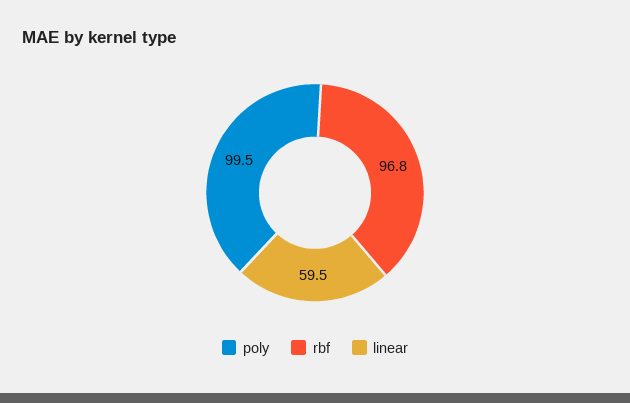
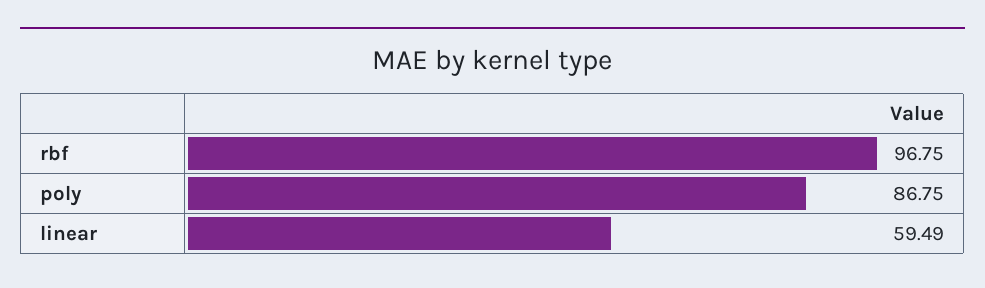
poly: 99.5 -> 86.75

